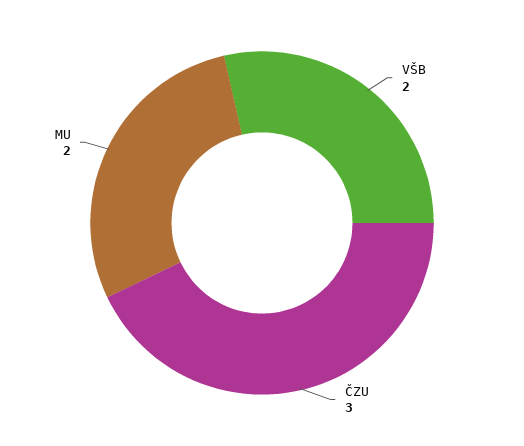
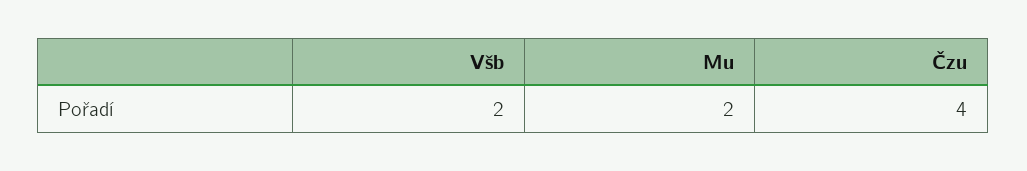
ČZU: 3 -> 4

